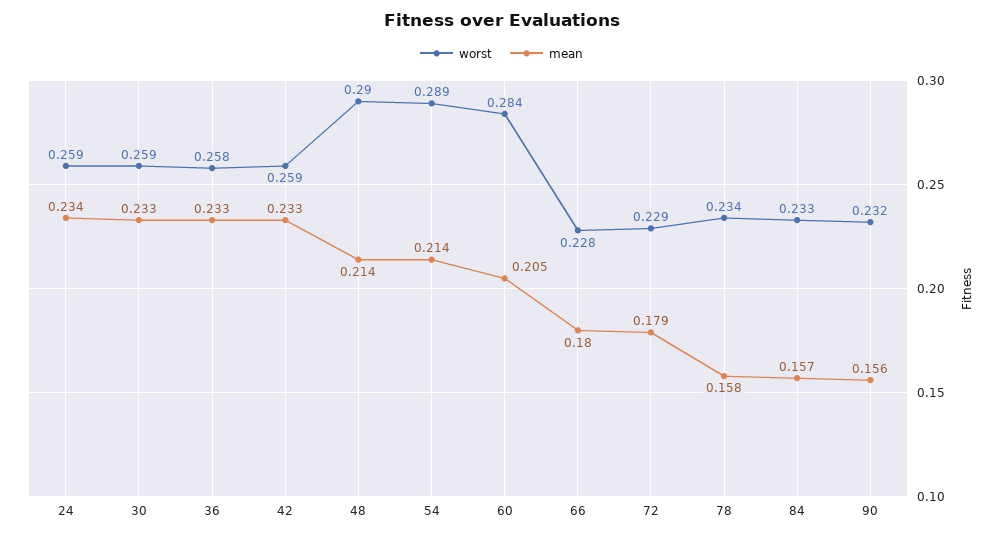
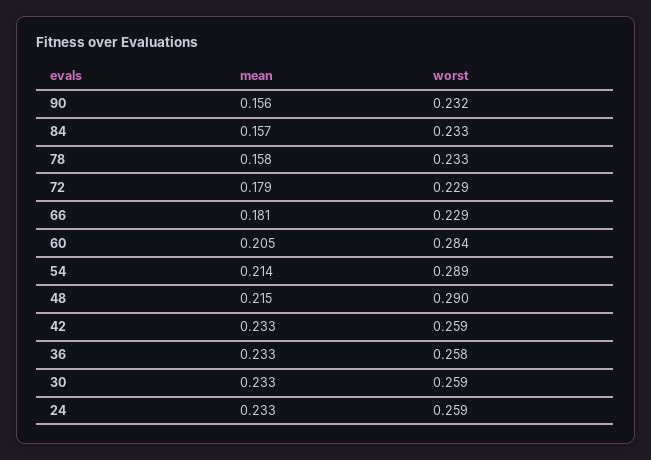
mean, 24: 0.234 -> 0.233
mean, 48: 0.214 -> 0.215
worst, 66: 0.228 -> 0.229
mean, 66: 0.18 -> 0.181
worst, 78: 0.234 -> 0.233

